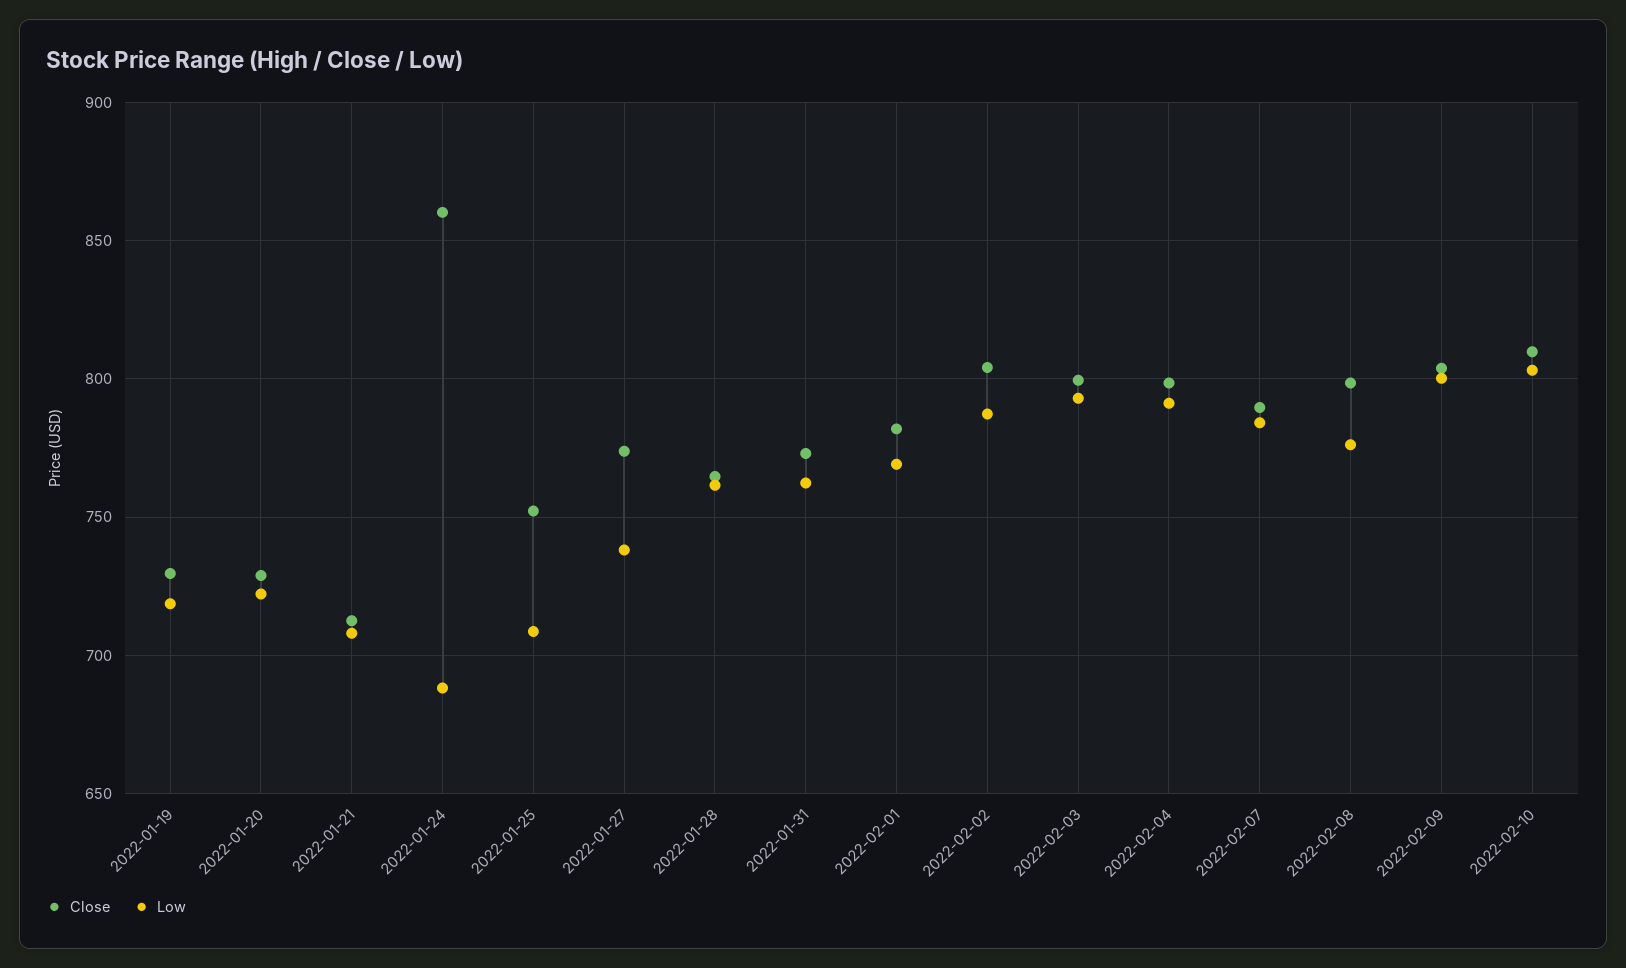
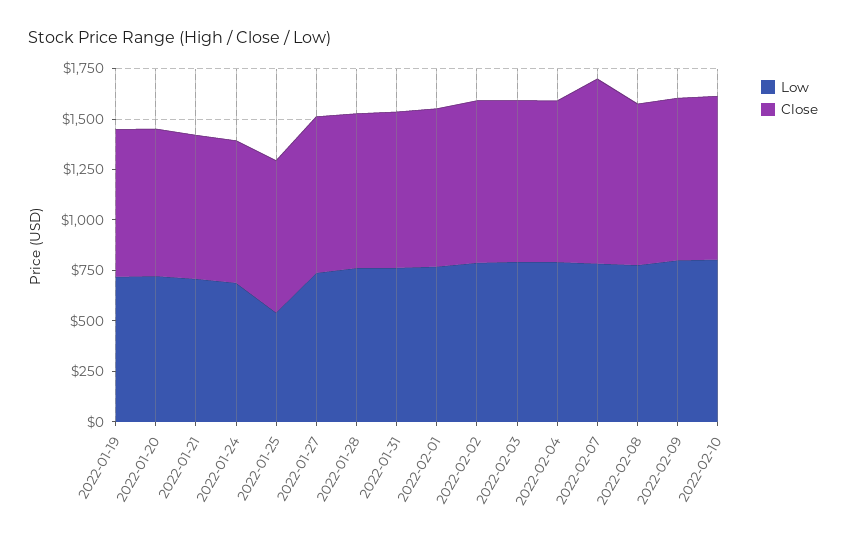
Close, 2022-01-24: 860 -> 700
Low, 2022-01-25: 710 -> 550
Close, 2022-02-07: 790 -> 900

